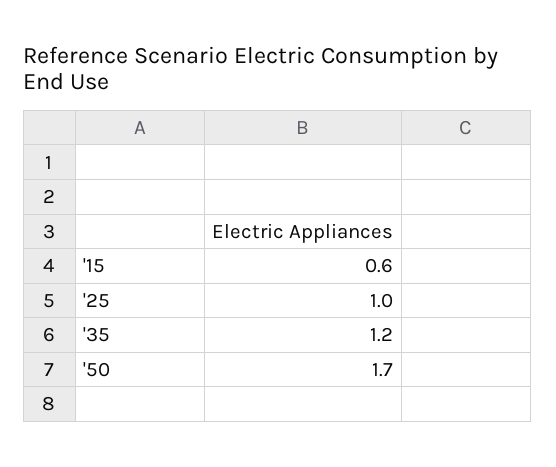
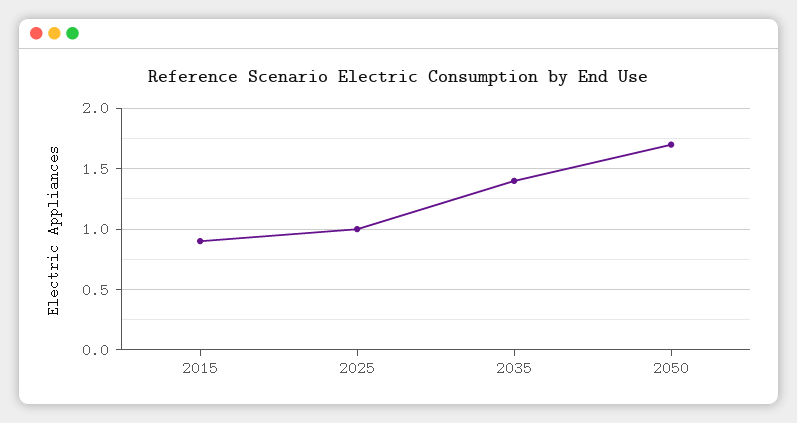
'15: 0.6 -> 0.9
'35: 1.2 -> 1.4

